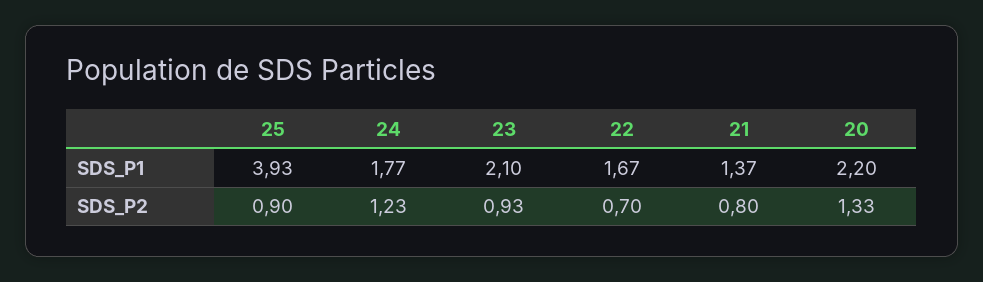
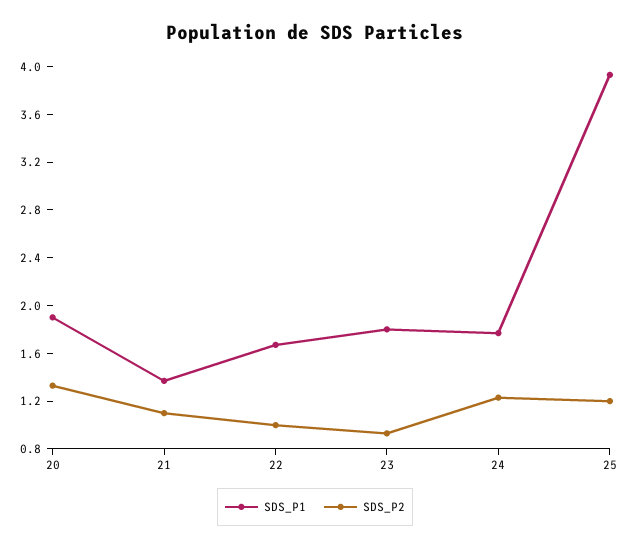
SDS_P1, 23: 2.1 -> 1.8
SDS_P1, 20: 2.2 -> 1.9
SDS_P2, 25: 0.9 -> 1.2
SDS_P2, 22: 0.7 -> 1
SDS_P2, 21: 0.8 -> 1.1

